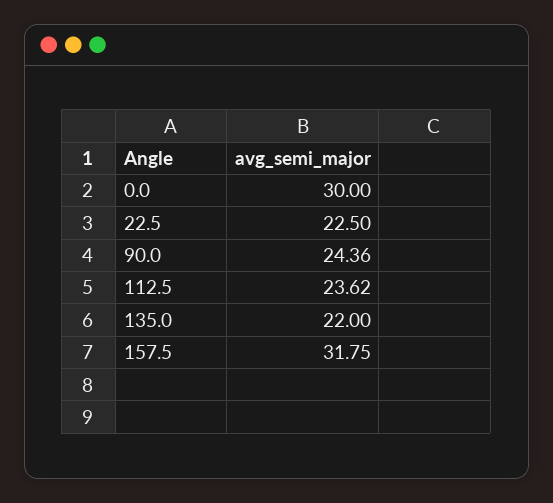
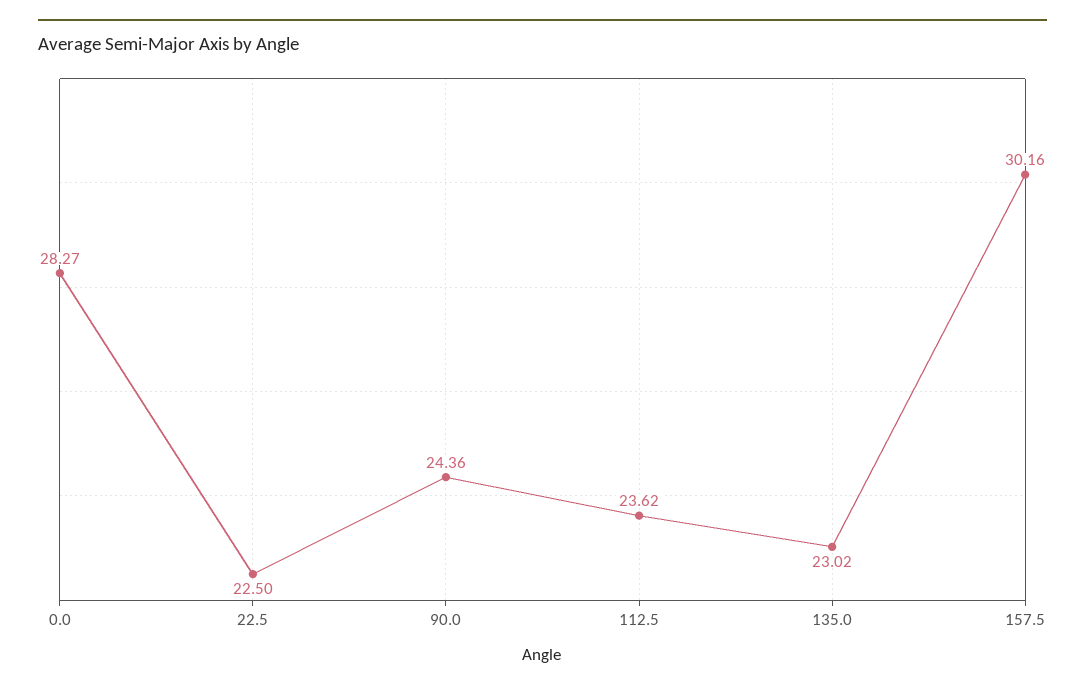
0.0: 30 -> 28.27
135.0: 22 -> 23.02
157.5: 31.75 -> 30.16

